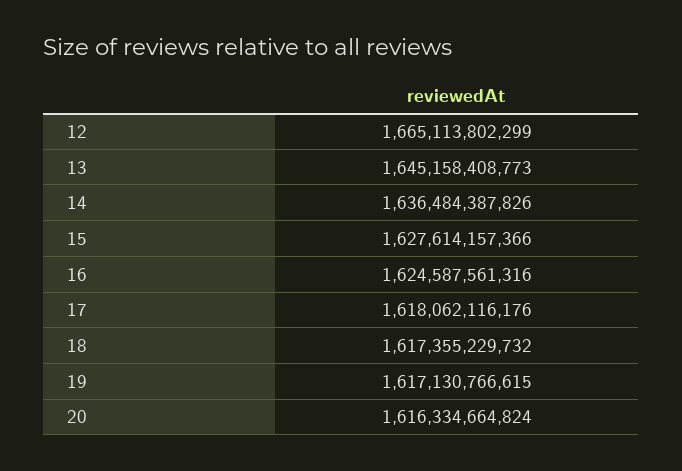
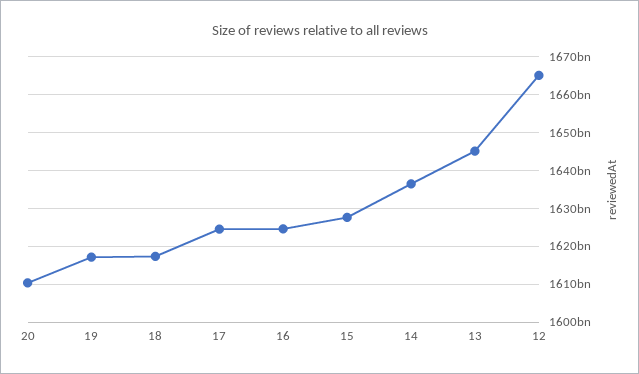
17: 1618062116176 -> 1624000000000
20: 1616334664824 -> 1610000000000

